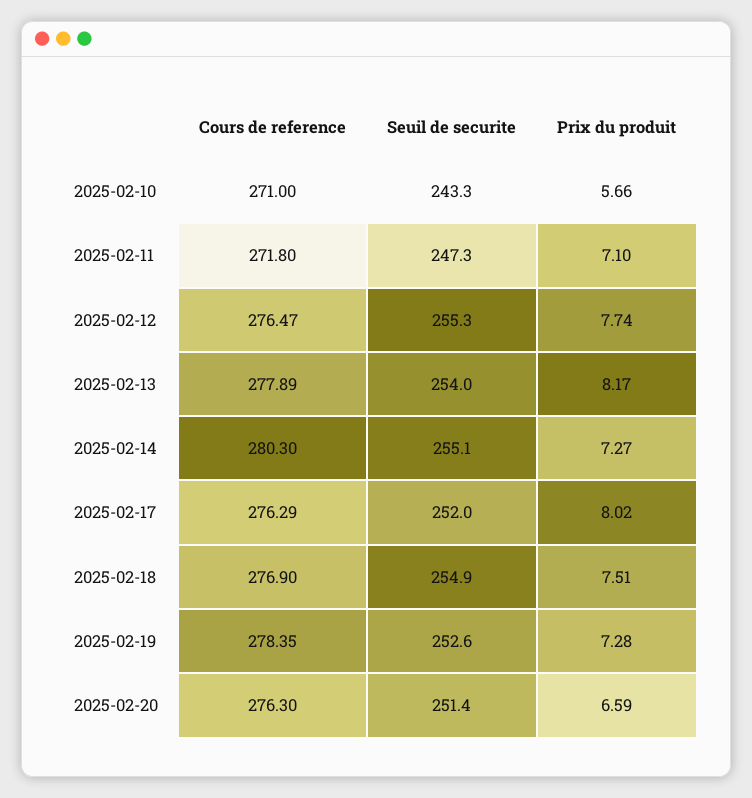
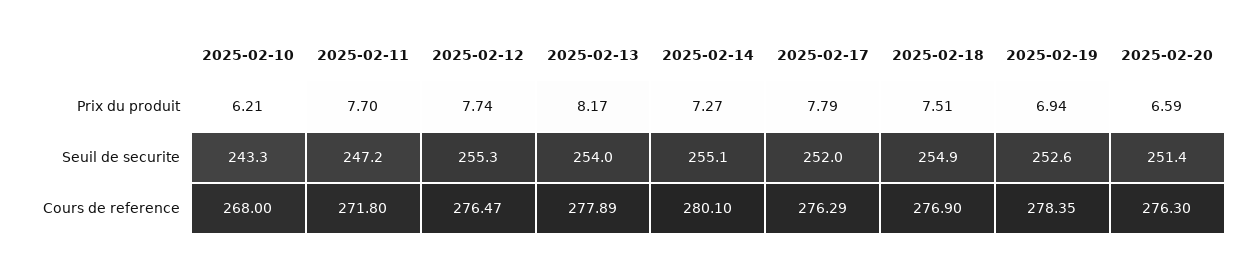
Cours de reference, 2025-02-10: 271 -> 268
Prix du produit, 2025-02-10: 5.66 -> 6.21
Seuil de securite, 2025-02-11: 247.3 -> 247.2
Prix du produit, 2025-02-11: 7.1 -> 7.7
Cours de reference, 2025-02-14: 280.3 -> 280.1
Prix du produit, 2025-02-17: 8.02 -> 7.79
Prix du produit, 2025-02-19: 7.28 -> 6.94

